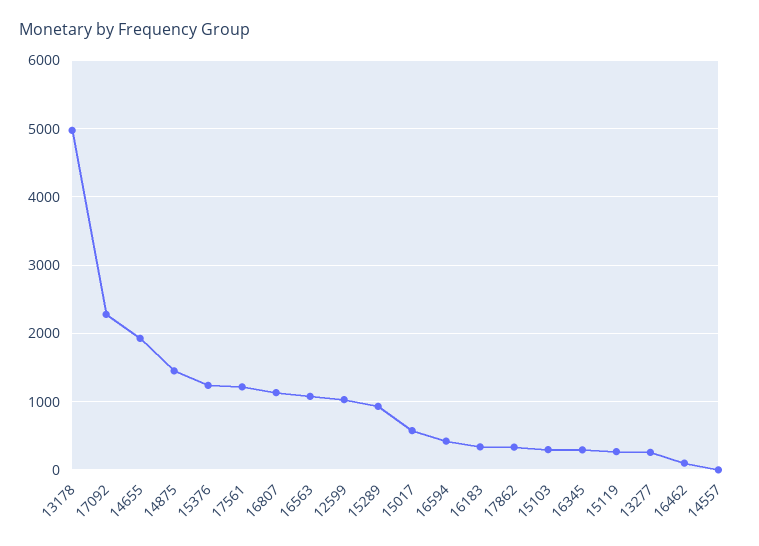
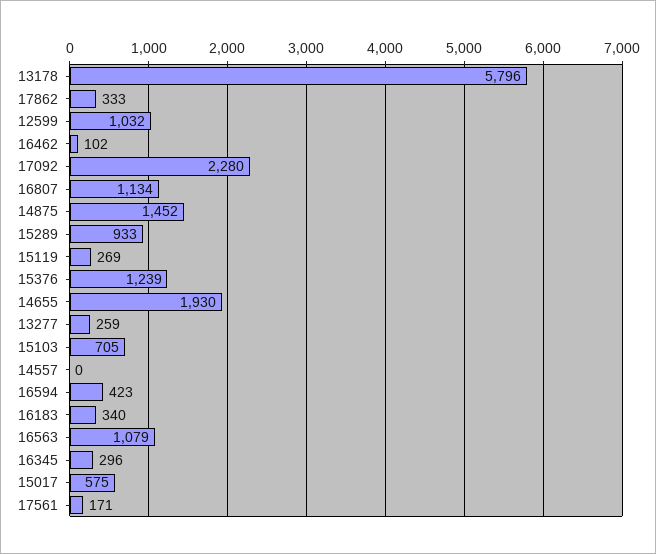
13178: 5000 -> 5796
17561: 1200 -> 171
15103: 300 -> 705

